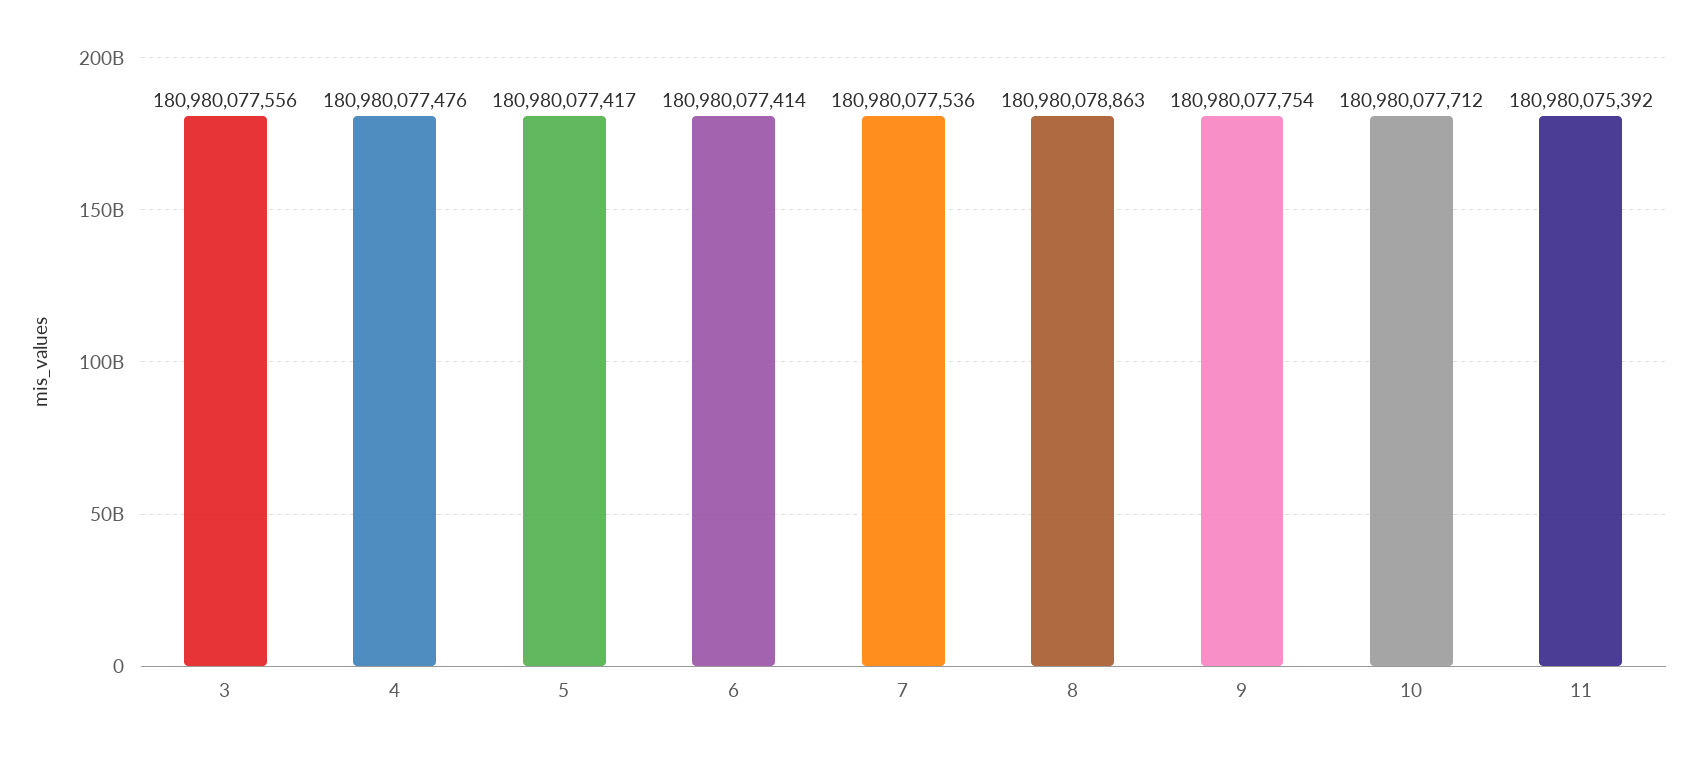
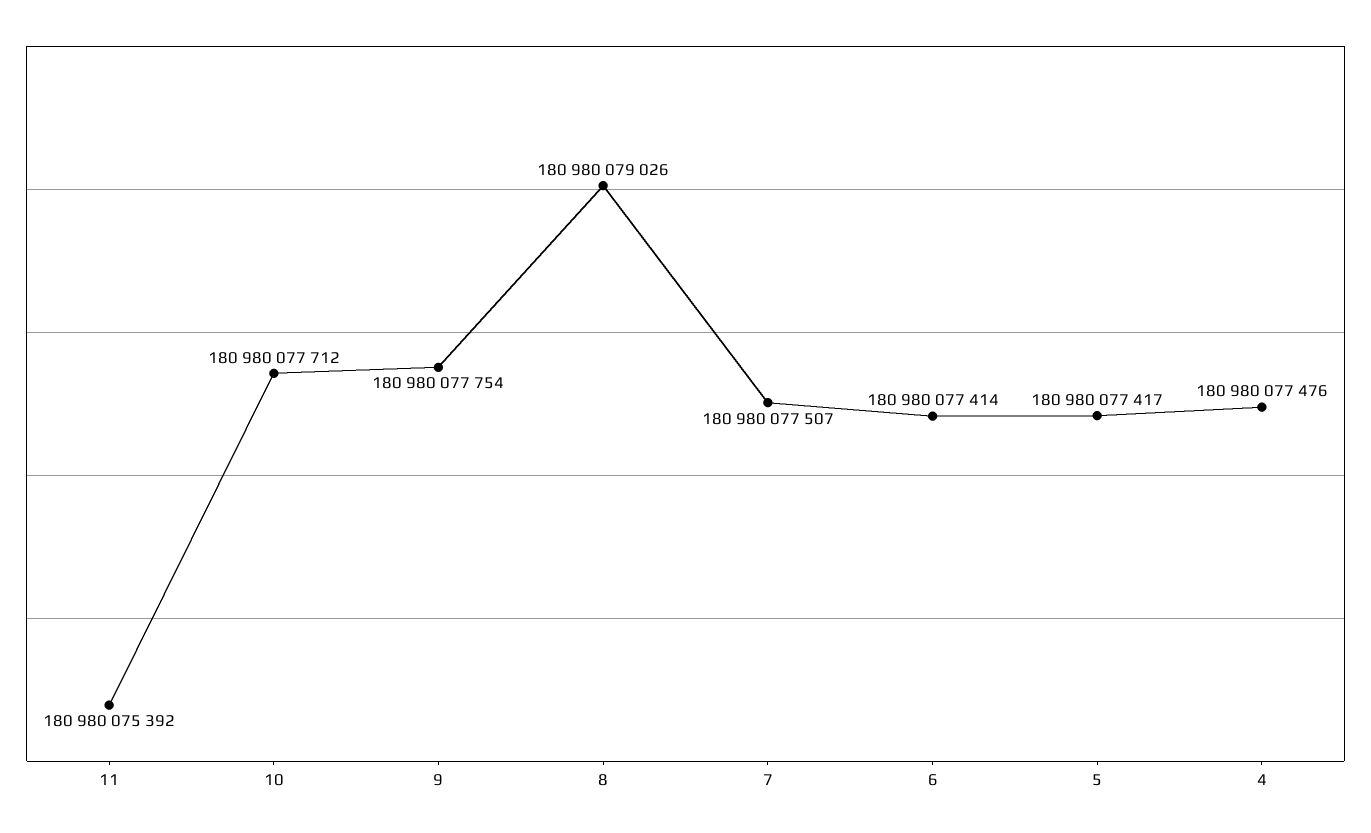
3: 180980077556 -> none
7: 180980077536 -> 180980077507
8: 180980078863 -> 180980079026

